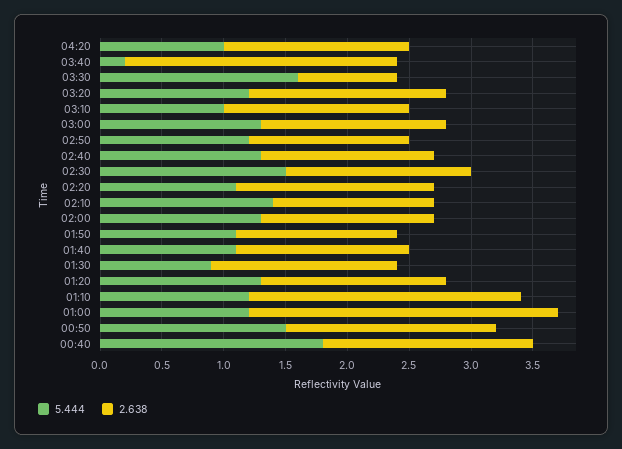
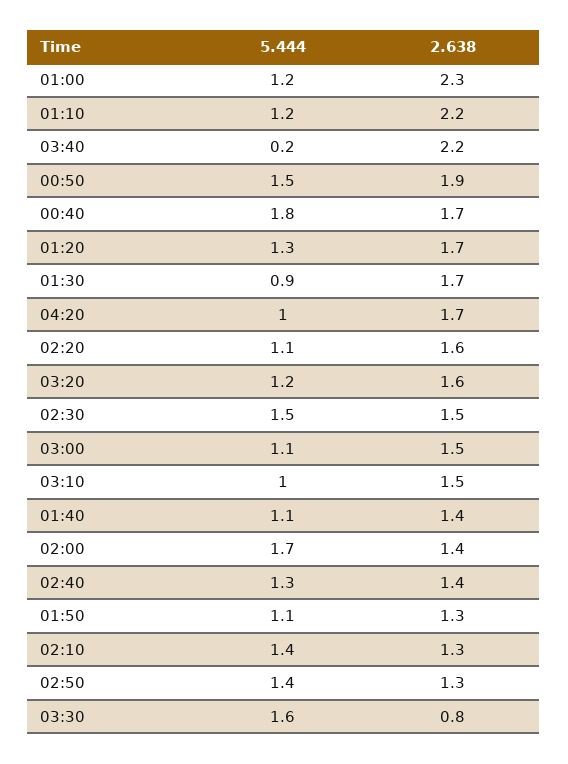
2.638, 04:20: 1.5 -> 1.7
5.444, 03:00: 1.3 -> 1.1
5.444, 02:50: 1.2 -> 1.4
5.444, 02:00: 1.3 -> 1.7
2.638, 01:30: 1.5 -> 1.7
2.638, 01:20: 1.5 -> 1.7
2.638, 01:00: 2.5 -> 2.3
2.638, 00:50: 1.7 -> 1.9

